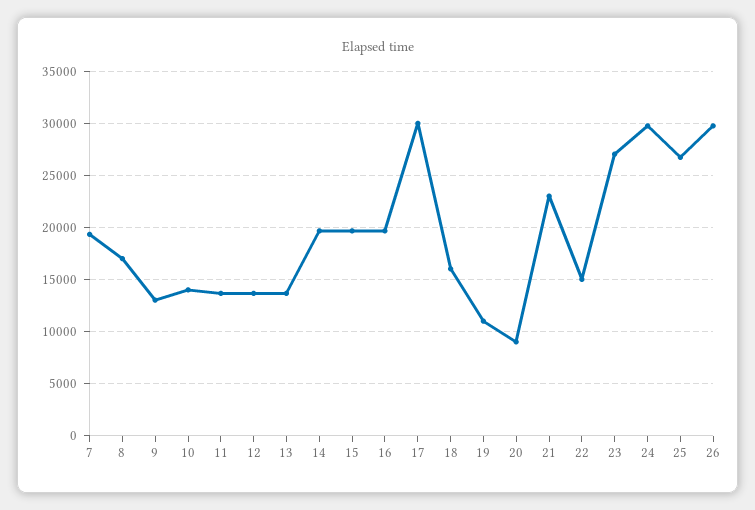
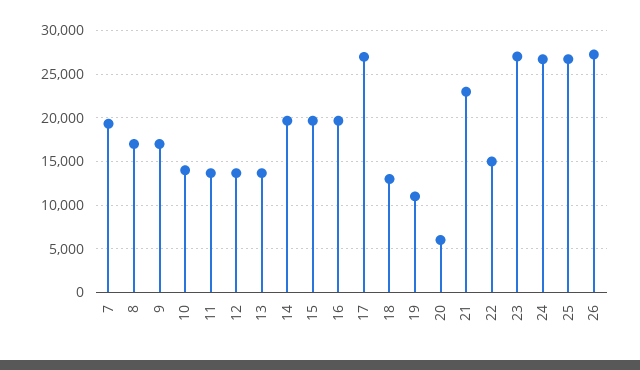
9: 13000 -> 17000
17: 30000 -> 27000
18: 16000 -> 13000
20: 9000 -> 6000
24: 30000 -> 27000
26: 30000 -> 27000

